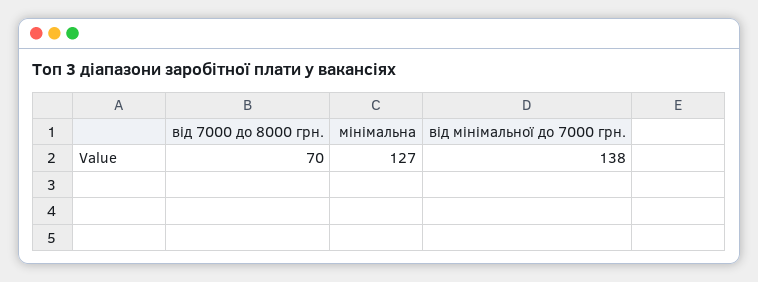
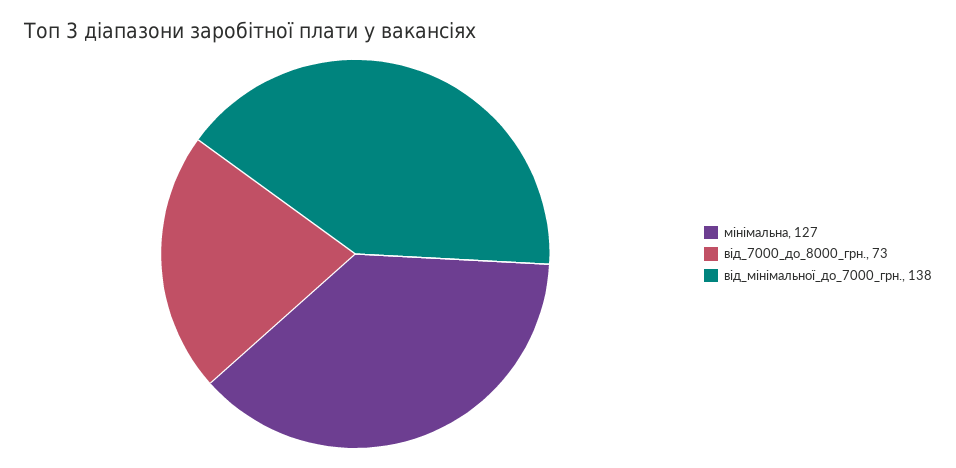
від 7000 до 8000 грн.: 70 -> 73

